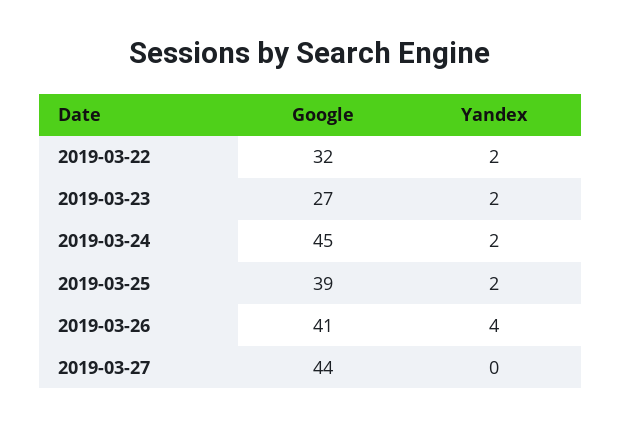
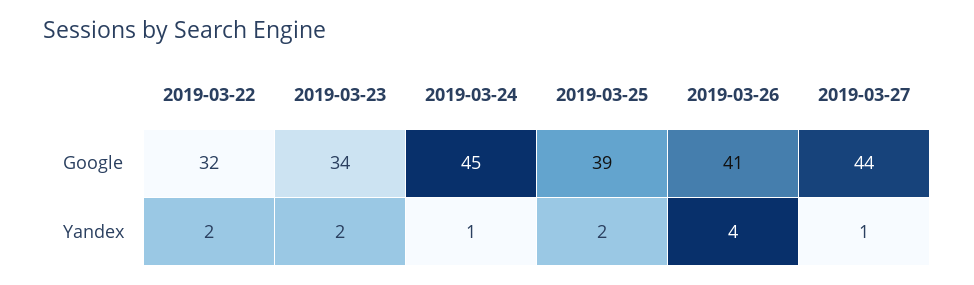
Google, 2019-03-23: 27 -> 34
Yandex, 2019-03-24: 2 -> 1
Yandex, 2019-03-27: 0 -> 1

